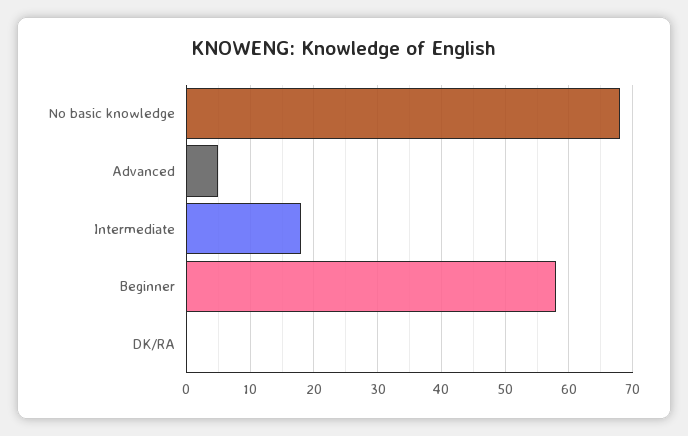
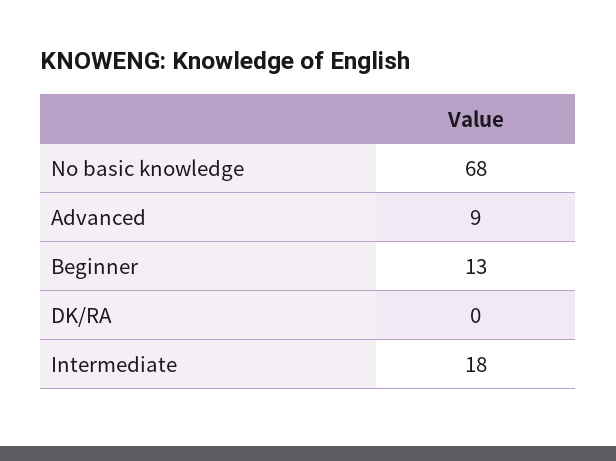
Advanced: 5 -> 9
Beginner: 58 -> 13

